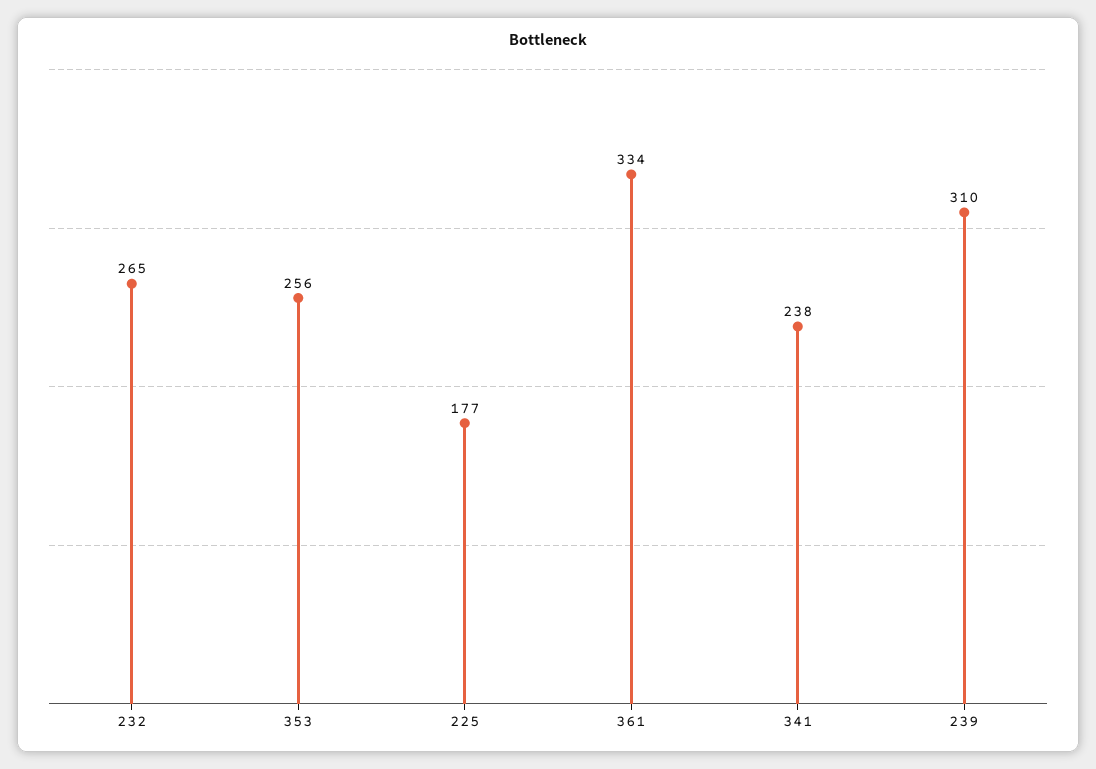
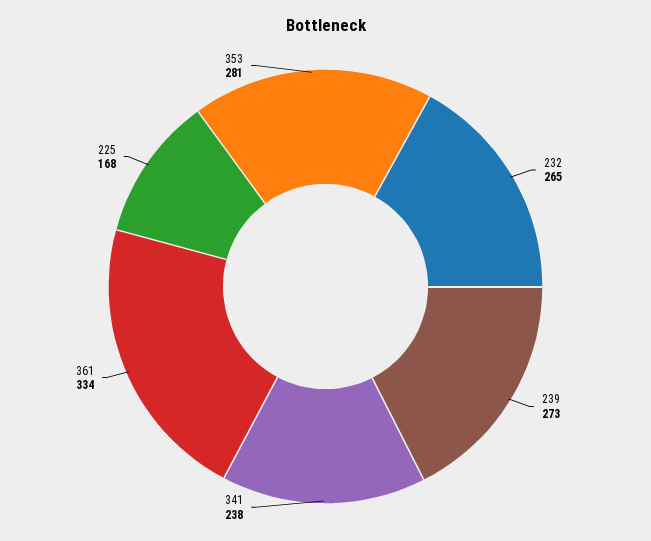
353: 256 -> 281
225: 177 -> 168
239: 310 -> 273

